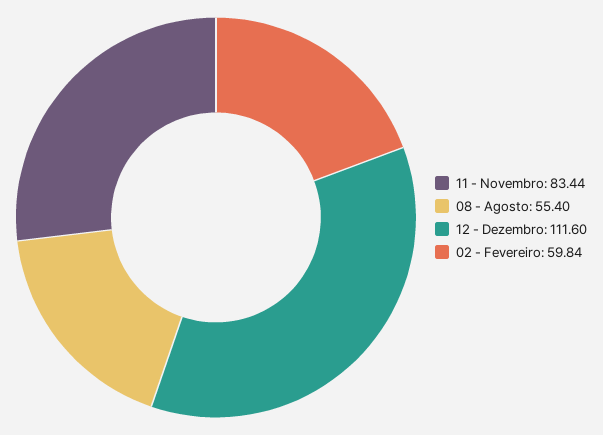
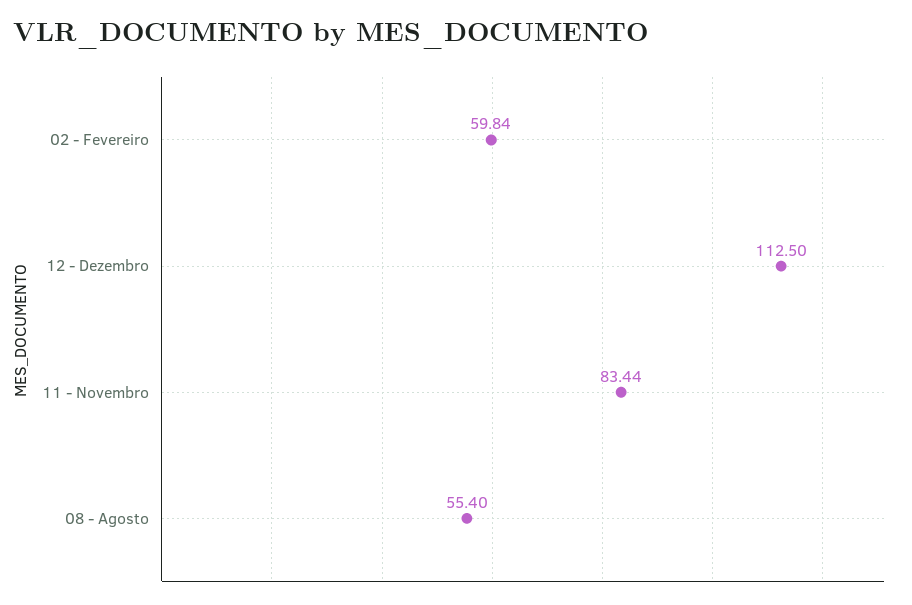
12 - Dezembro: 111.6 -> 112.5

